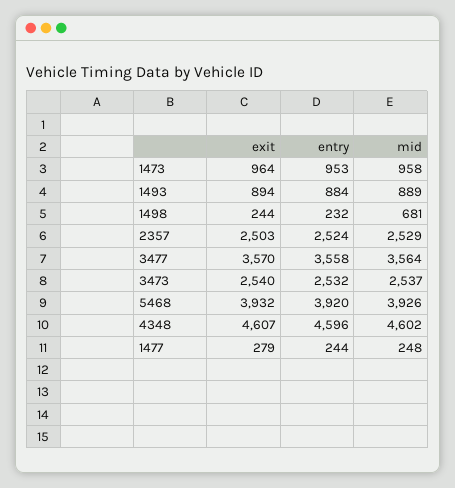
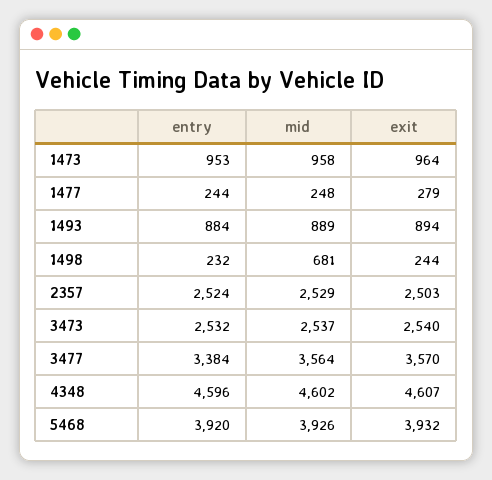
entry, 3477: 3558 -> 3384

